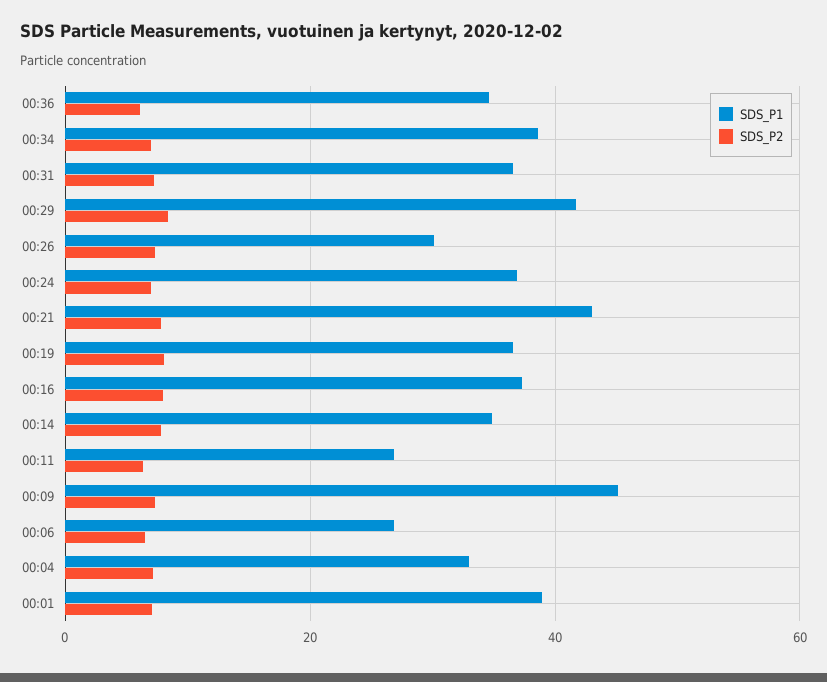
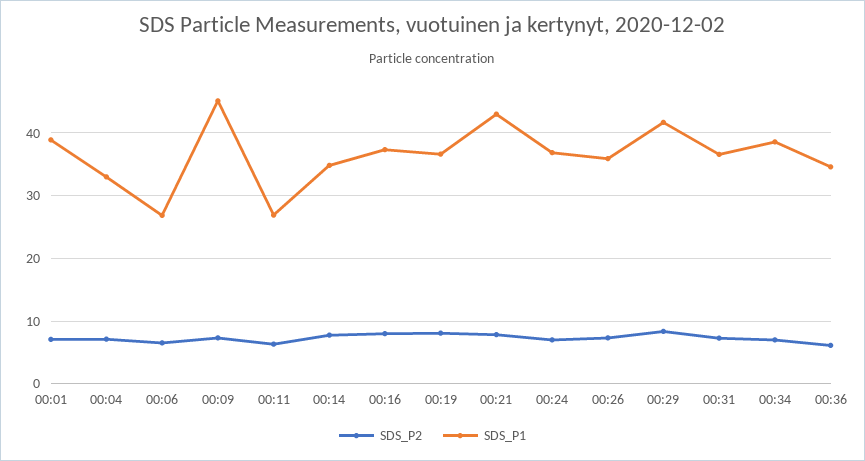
SDS_P1, 00:26: 30 -> 36

